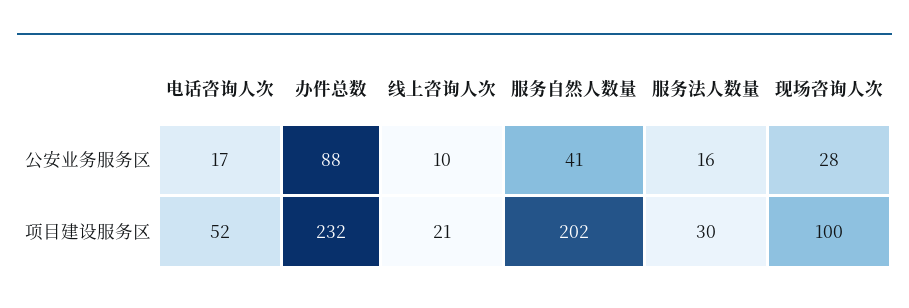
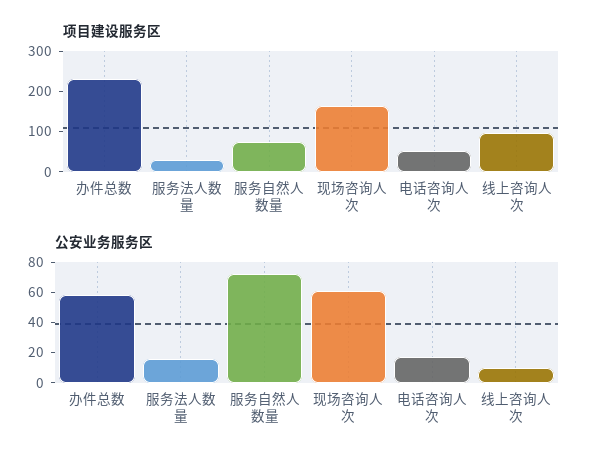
公安业务服务区, 办件总数: 88 -> 60
公安业务服务区, 服务自然人数量: 41 -> 70
公安业务服务区, 现场咨询人次: 28 -> 60
项目建设服务区, 线上咨询人次: 21 -> 100
项目建设服务区, 服务自然人数量: 202 -> 80
项目建设服务区, 现场咨询人次: 100 -> 160

